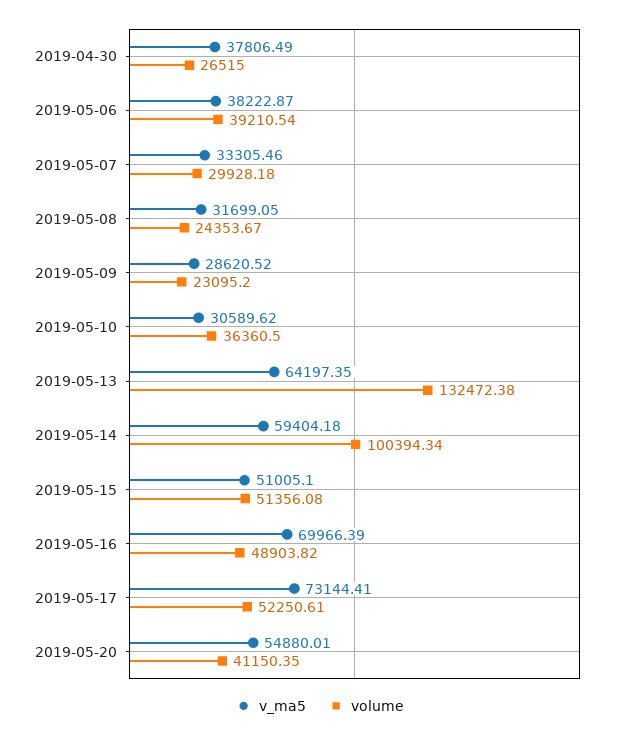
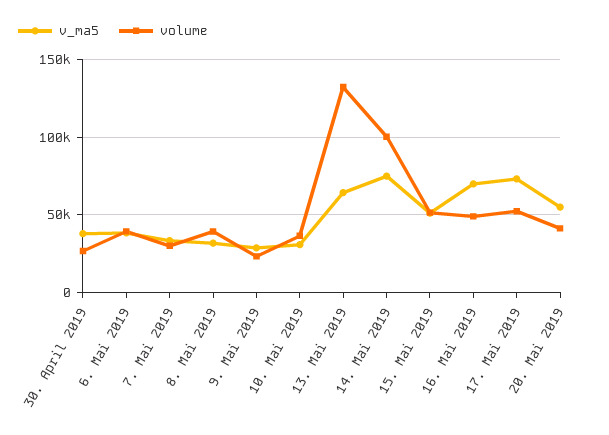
volume, 2019-05-08: 24353.67 -> 40000
v_ma5, 2019-05-14: 59404.18 -> 75000

